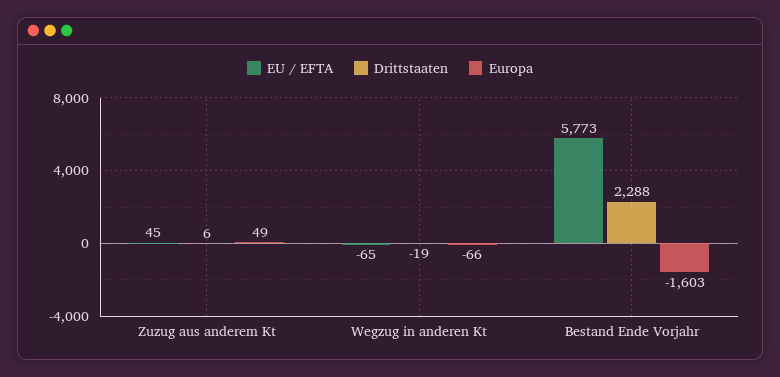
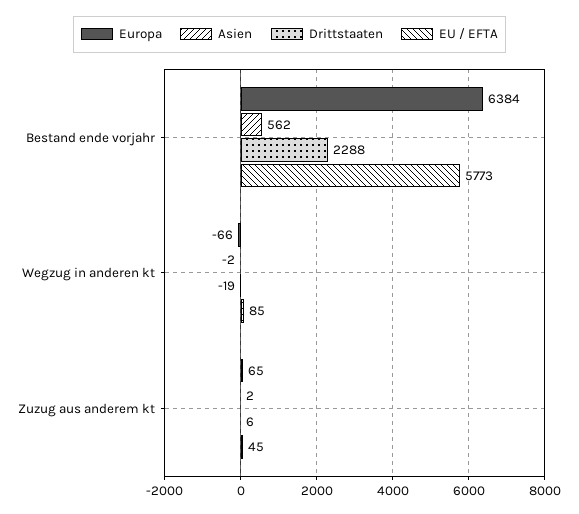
Europa, Zuzug aus anderem Kt: 49 -> 65
EU / EFTA, Wegzug in anderen Kt: -65 -> 85
Europa, Bestand Ende Vorjahr: -1603 -> 6384
Asien, Bestand Ende Vorjahr: none -> 562
Asien, Wegzug in anderen Kt: none -> -2
Asien, Zuzug aus anderem Kt: none -> 2

